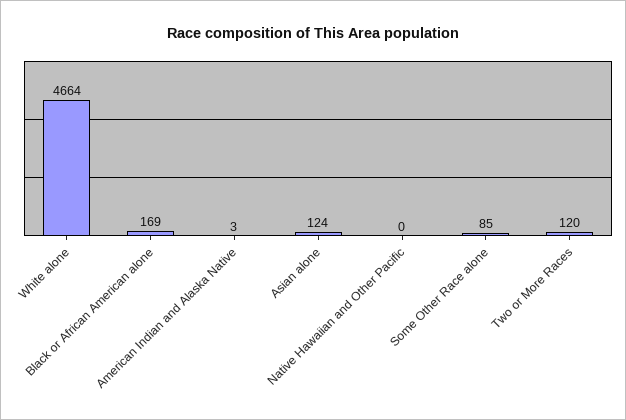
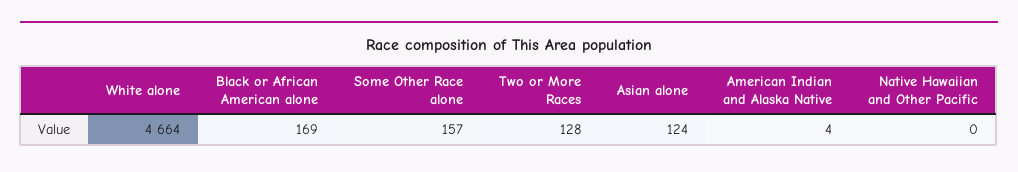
American Indian and Alaska Native: 3 -> 4
Some Other Race alone: 85 -> 157
Two or More Races: 120 -> 128

